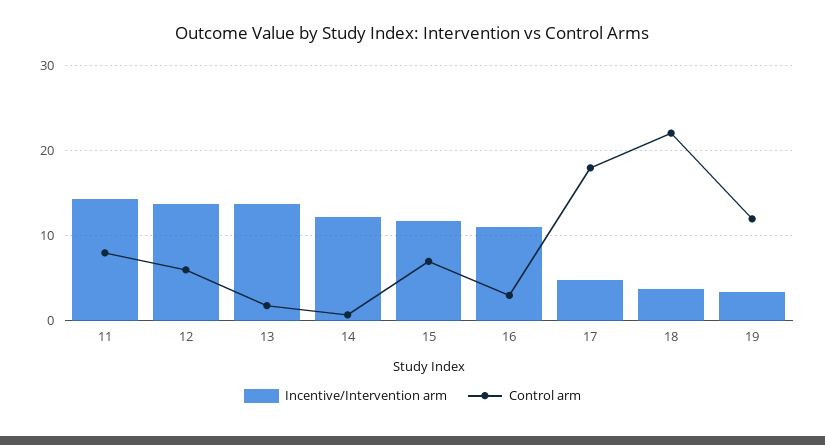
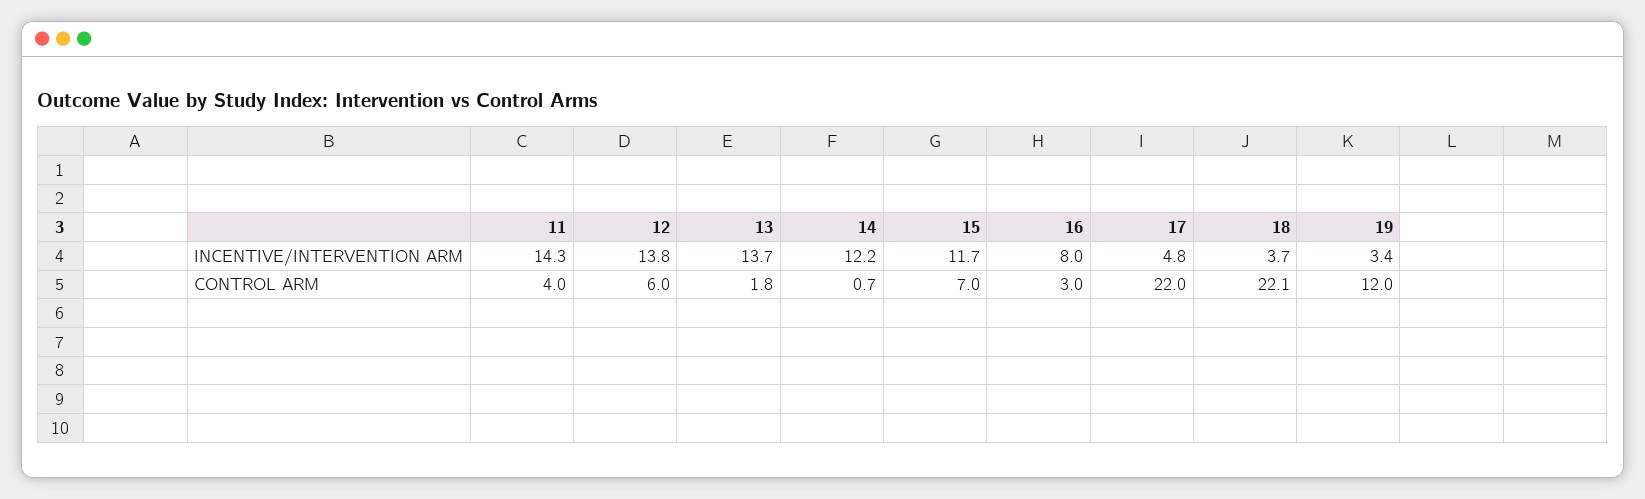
Control arm, 11: 8 -> 4
Incentive/Intervention arm, 16: 11 -> 8
Control arm, 17: 18 -> 22

